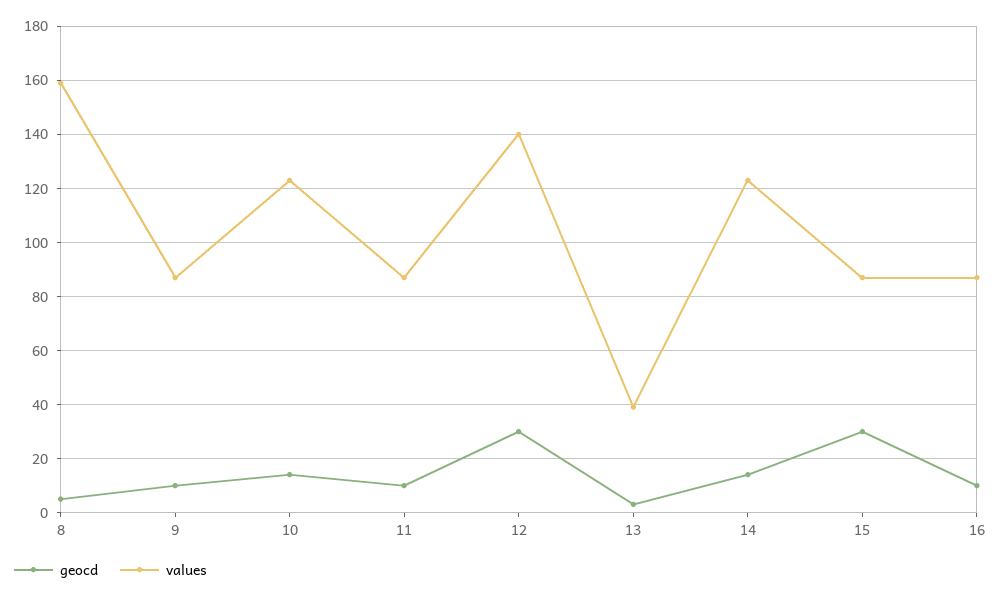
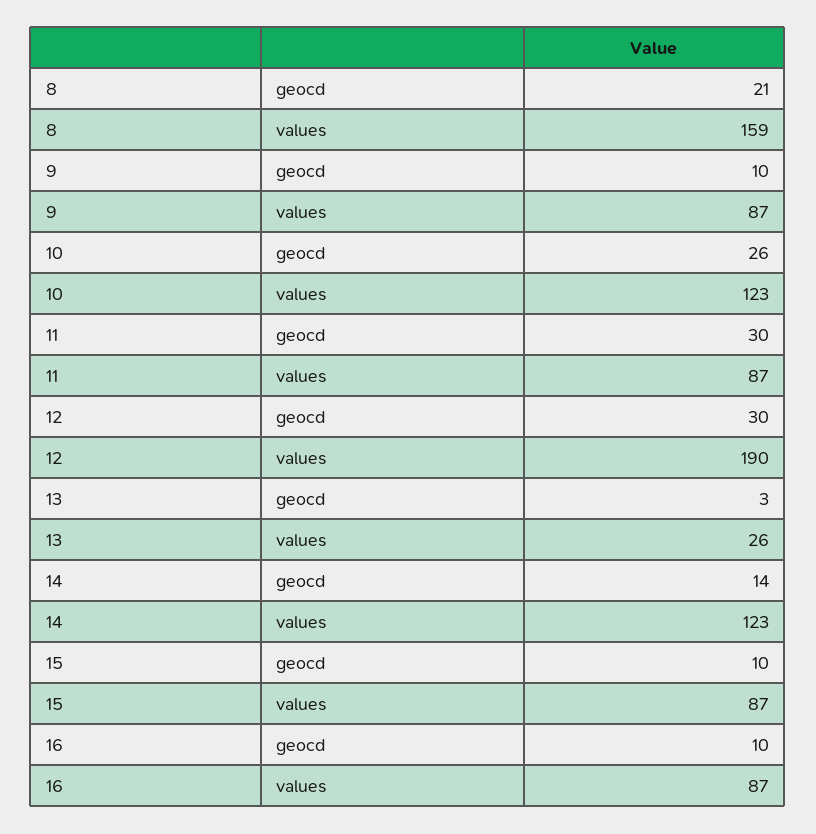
geocd, 8: 5 -> 21
geocd, 10: 15 -> 26
geocd, 11: 10 -> 30
values, 12: 140 -> 190
values, 13: 40 -> 26
geocd, 15: 30 -> 10

